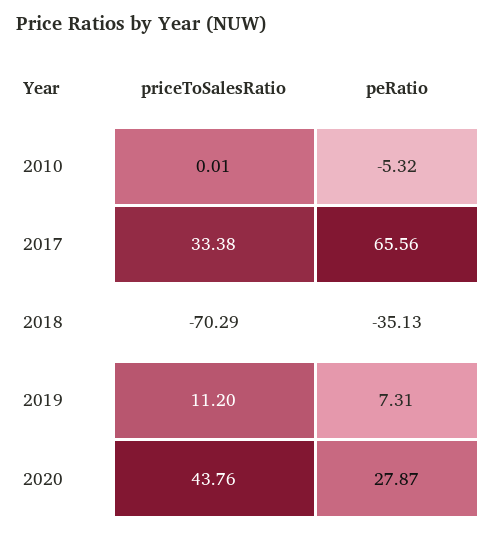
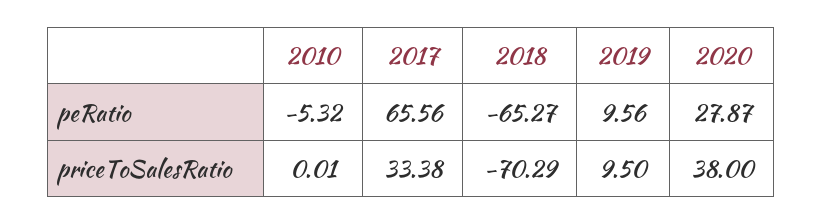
peRatio, 2018: -35.13 -> -65.27
priceToSalesRatio, 2019: 11.2 -> 9.5
peRatio, 2019: 7.31 -> 9.56
priceToSalesRatio, 2020: 43.76 -> 38

